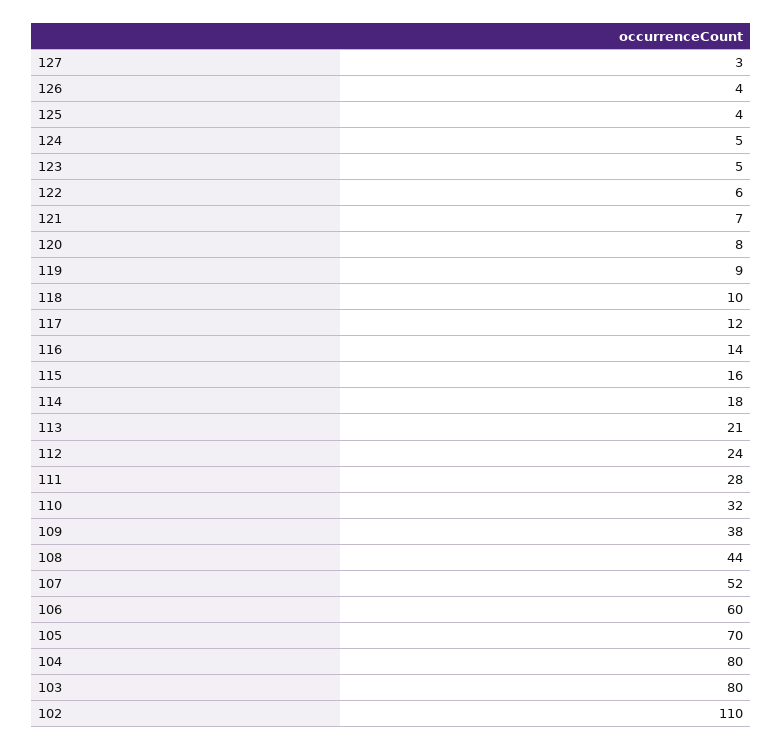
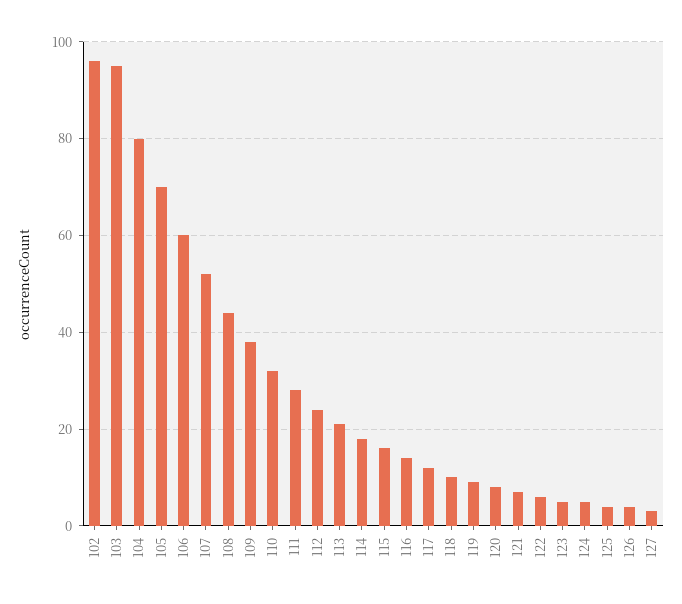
103: 80 -> 95
102: 110 -> 95

